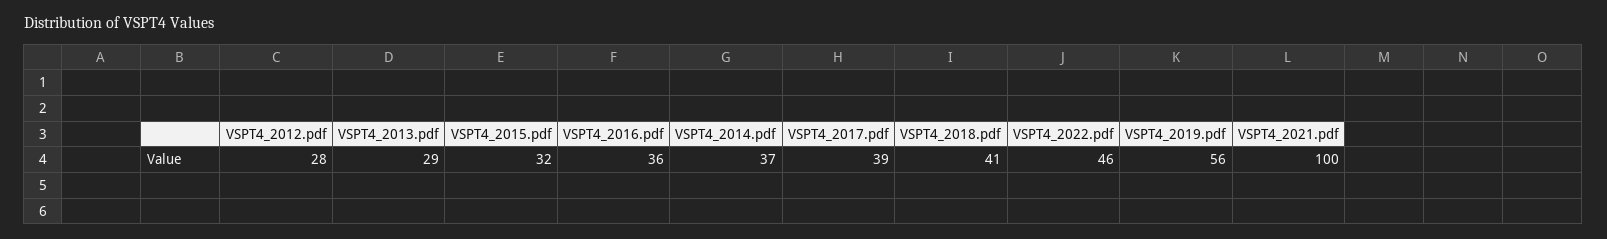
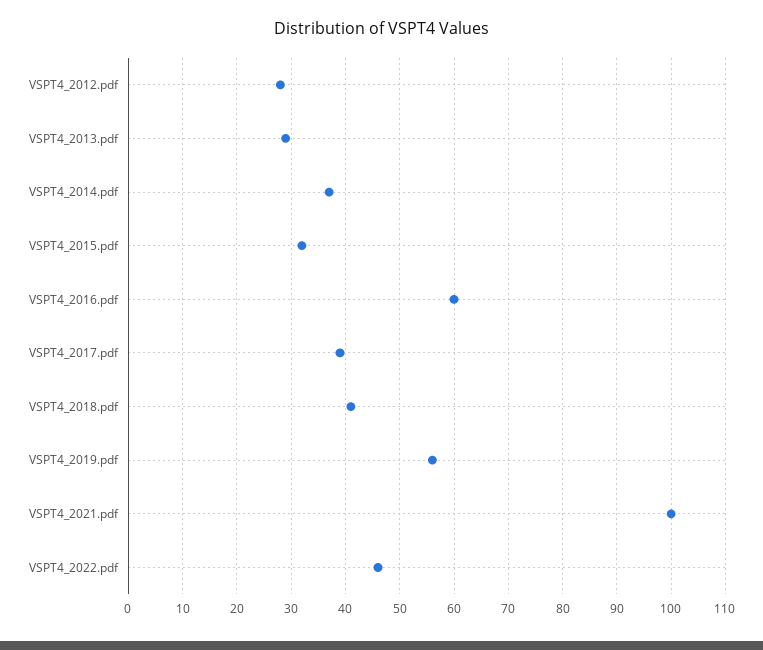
VSPT4_2016.pdf: 36 -> 60

